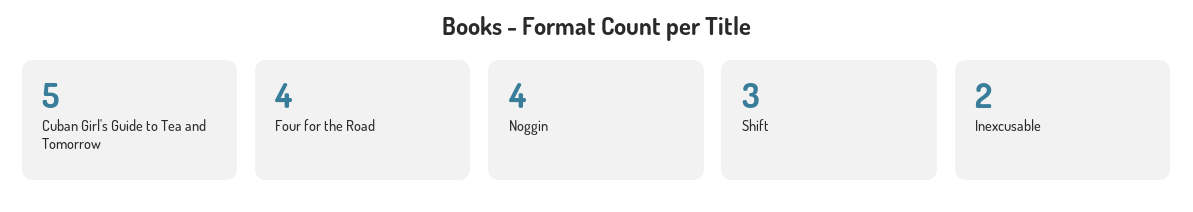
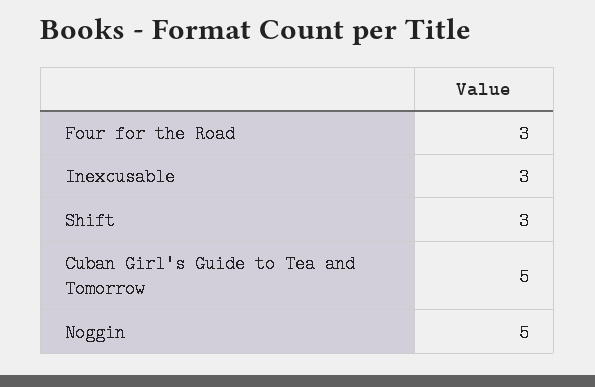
Four for the Road: 4 -> 3
Noggin: 4 -> 5
Inexcusable: 2 -> 3

